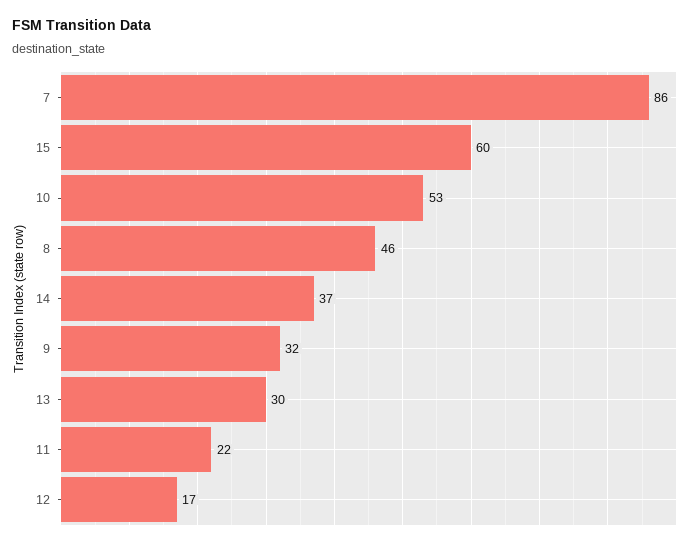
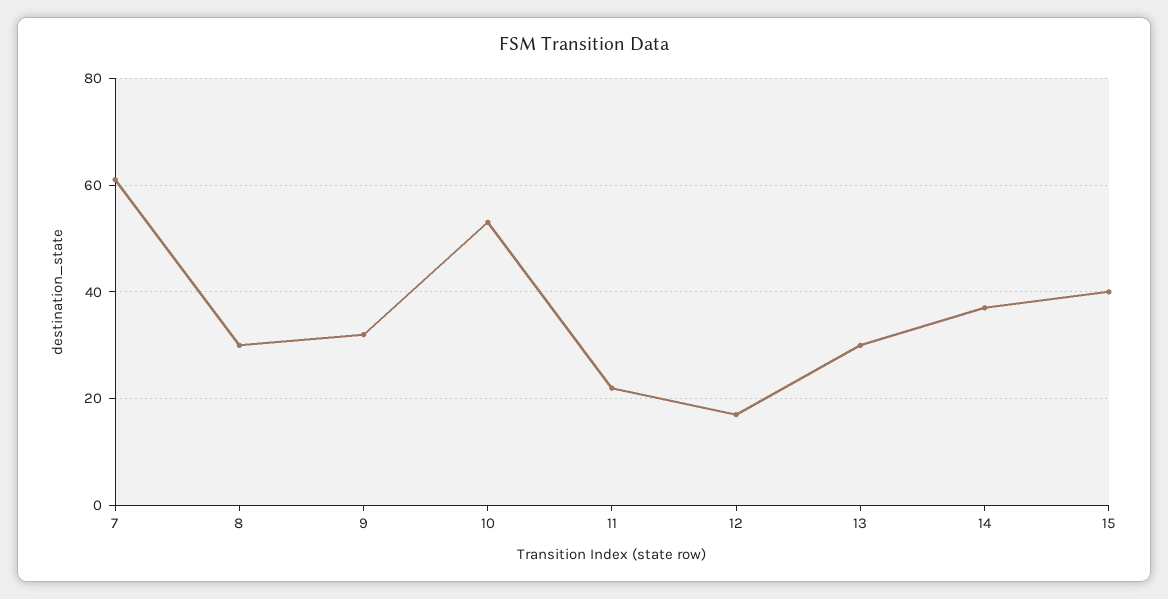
7: 86 -> 60
15: 60 -> 40
8: 46 -> 30

